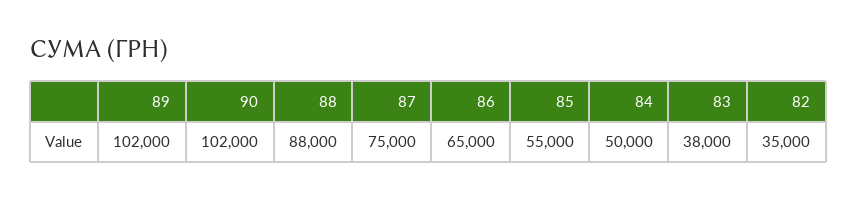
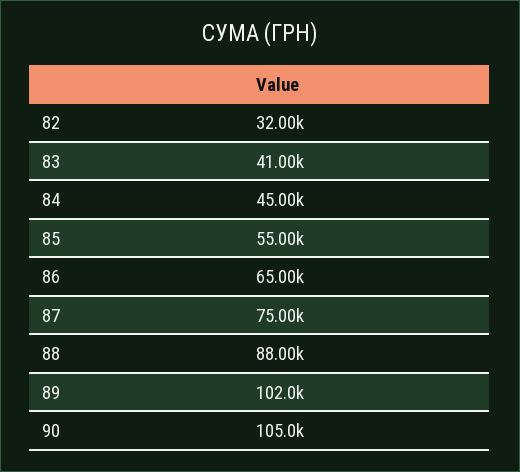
90: 102000 -> 105000
84: 50000 -> 45000
83: 38000 -> 41000
82: 35000 -> 32000

